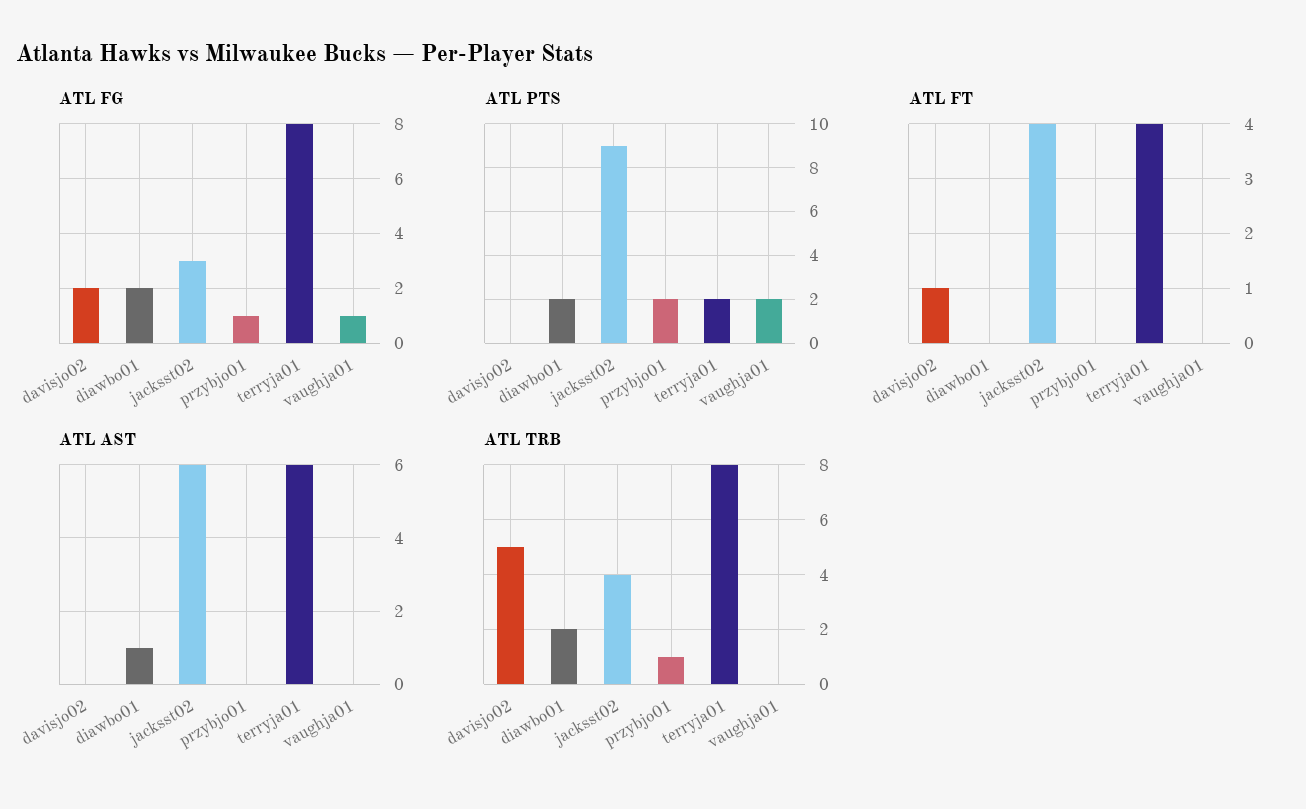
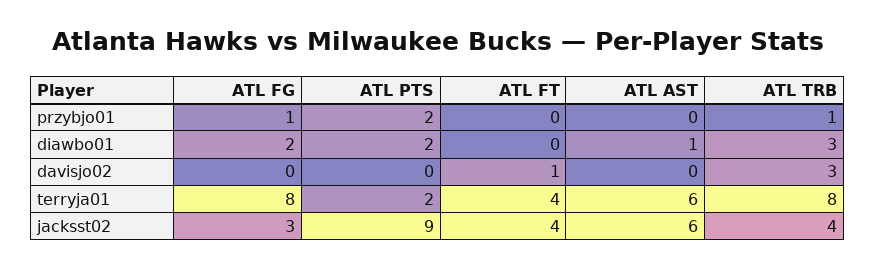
ATL FG, davisjo02: 2 -> 0
ATL FG, vaughja01: 1 -> none
ATL PTS, vaughja01: 2 -> none
ATL FT, vaughja01: 0 -> none
ATL AST, vaughja01: 0 -> none
ATL TRB, davisjo02: 5 -> 3
ATL TRB, diawbo01: 2 -> 3
ATL TRB, vaughja01: 0 -> none

